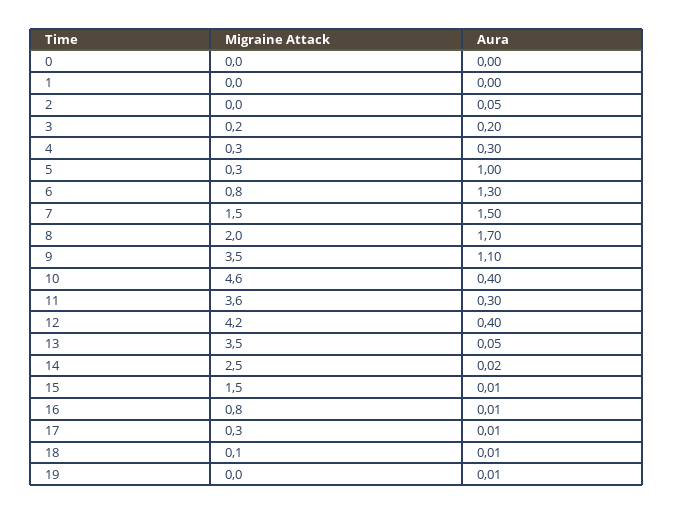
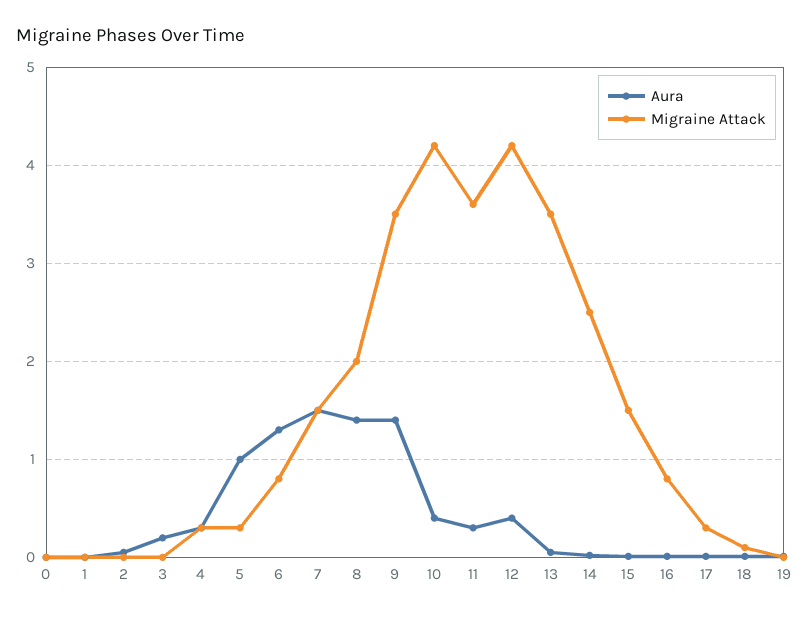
Migraine Attack, 3: 0.2 -> 0
Aura, 8: 1.7 -> 1.4
Aura, 9: 1.1 -> 1.4
Migraine Attack, 10: 4.6 -> 4.2

